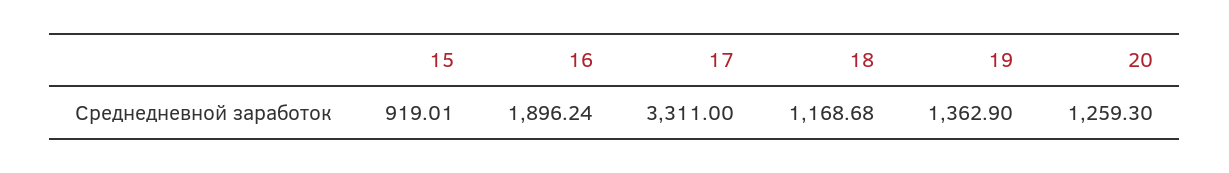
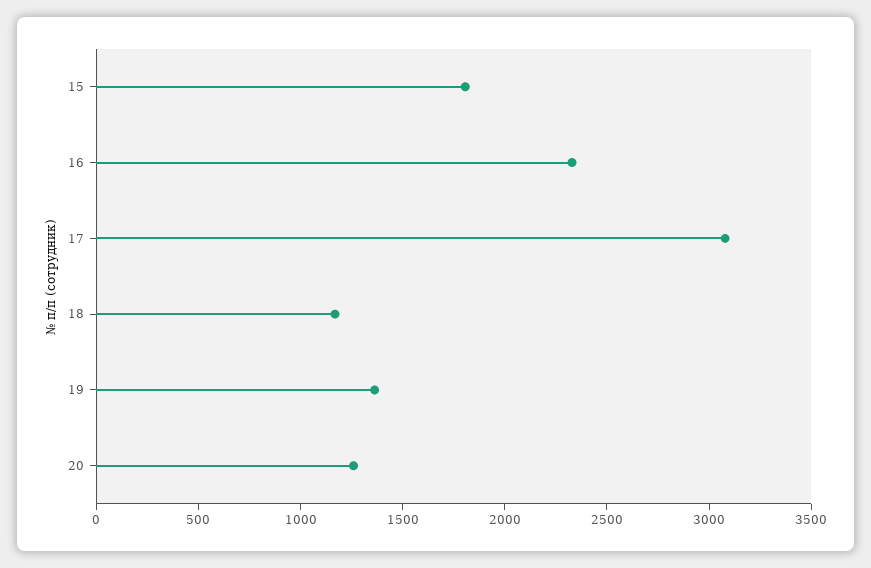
15: 919.01 -> 1800
16: 1896.24 -> 2300
17: 3311 -> 3100

